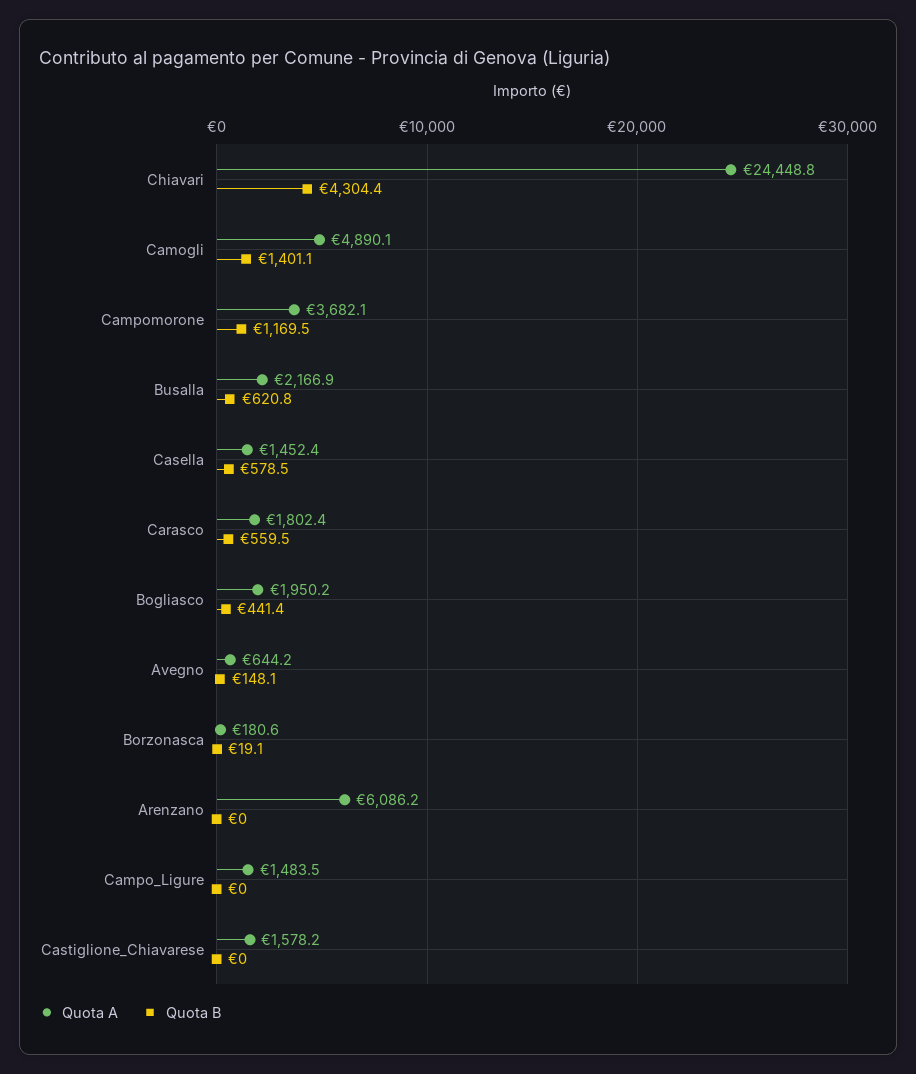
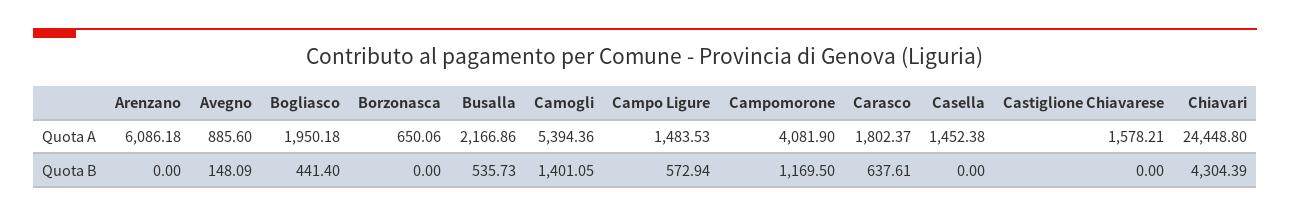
Quota A, Camogli: 4890.1 -> 5394.36
Quota A, Campomorone: 3682.1 -> 4081.9
Quota B, Busalla: 620.8 -> 535.73
Quota B, Casella: 578.5 -> 0
Quota B, Carasco: 559.5 -> 637.61
Quota A, Avegno: 644.2 -> 885.6
Quota A, Borzonasca: 180.6 -> 650.06
Quota B, Borzonasca: 19.1 -> 0
Quota B, Campo_Ligure: 0 -> 572.94

